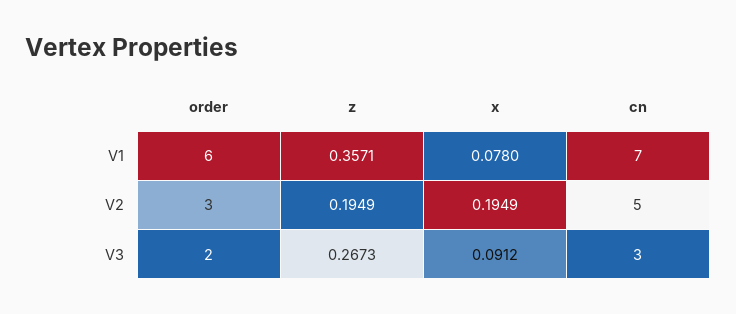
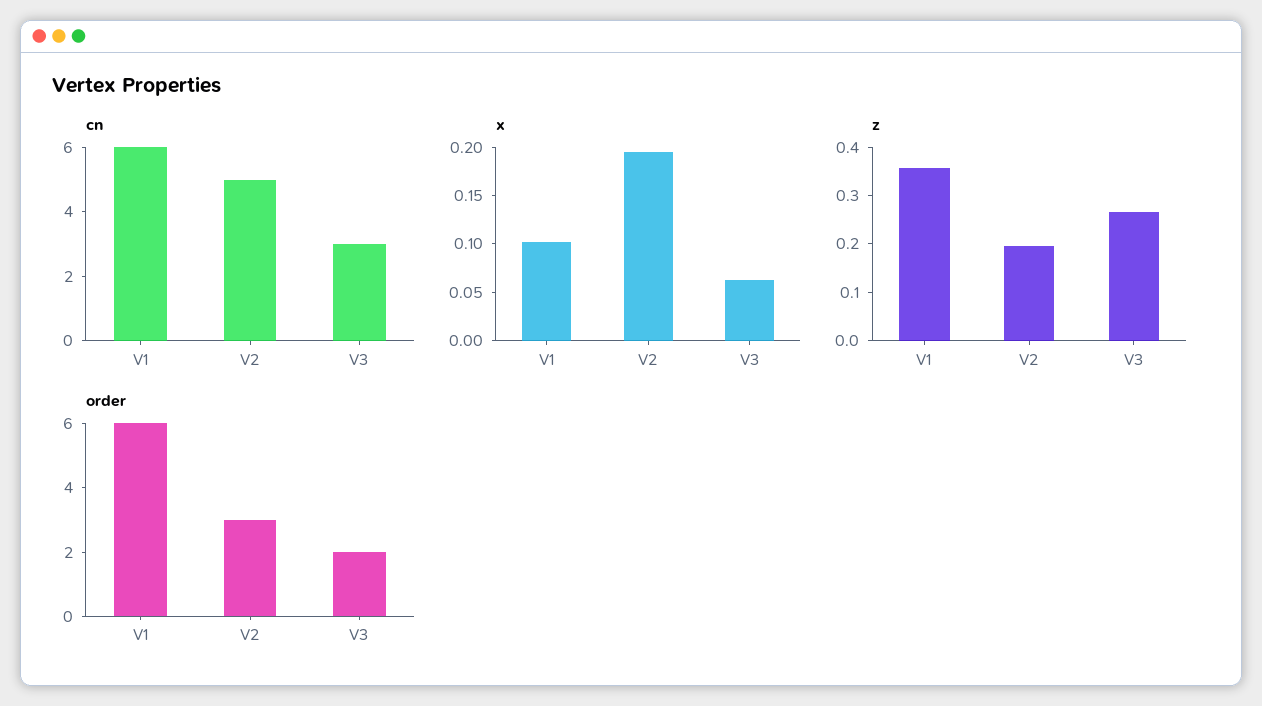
x, V1: 0.078 -> 0.1
cn, V1: 7 -> 6
x, V3: 0.0912 -> 0.06

